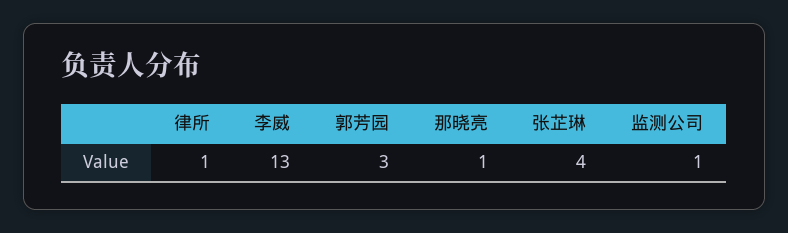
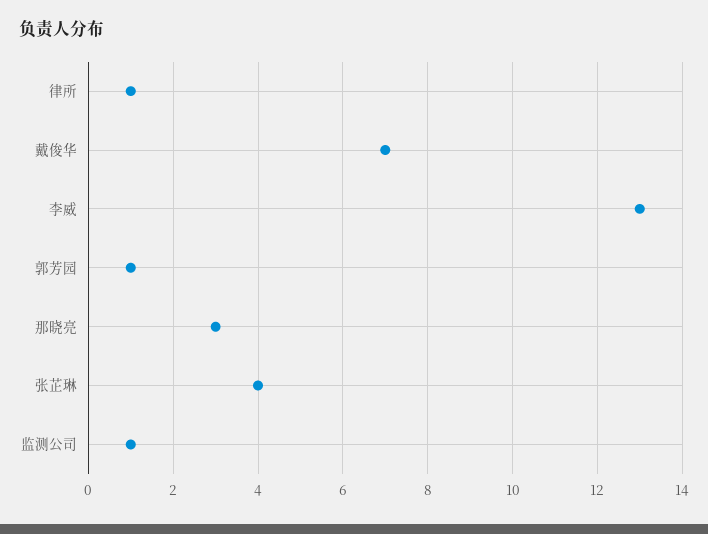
郭芳园: 3 -> 1
那晓亮: 1 -> 3
戴俊华: none -> 7

